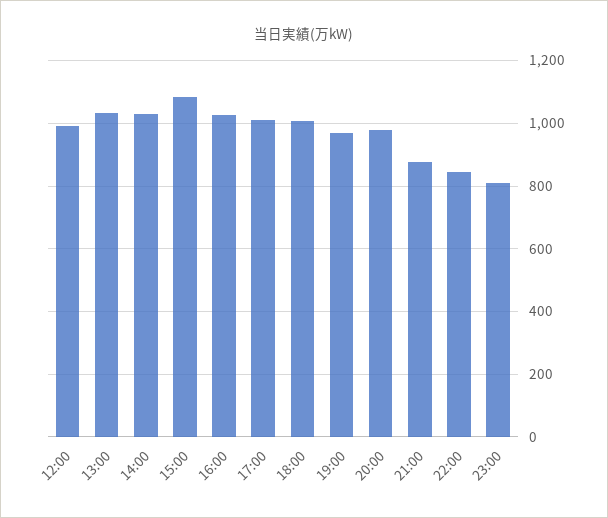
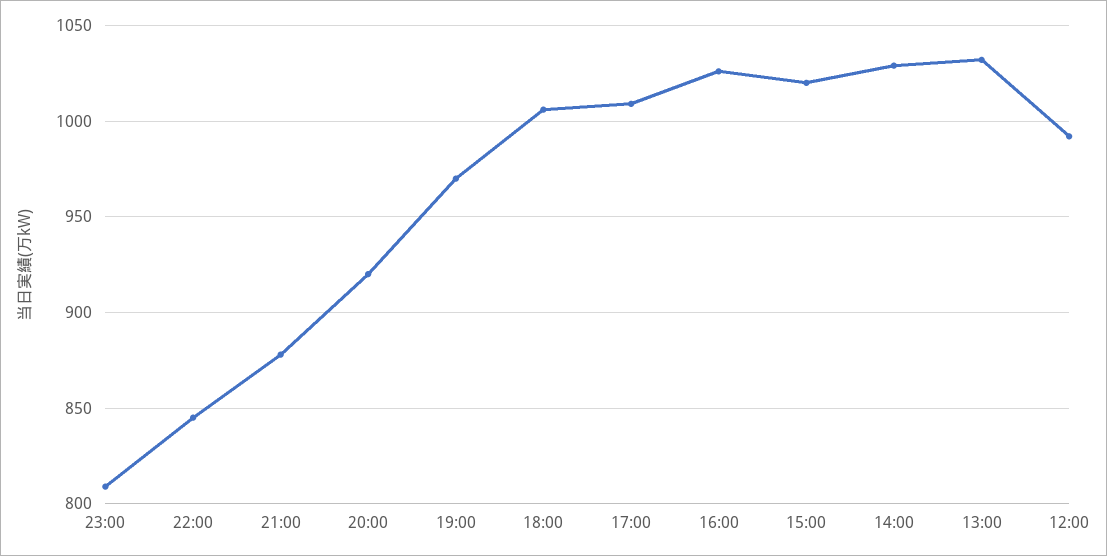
15:00: 1080 -> 1020
20:00: 980 -> 920

